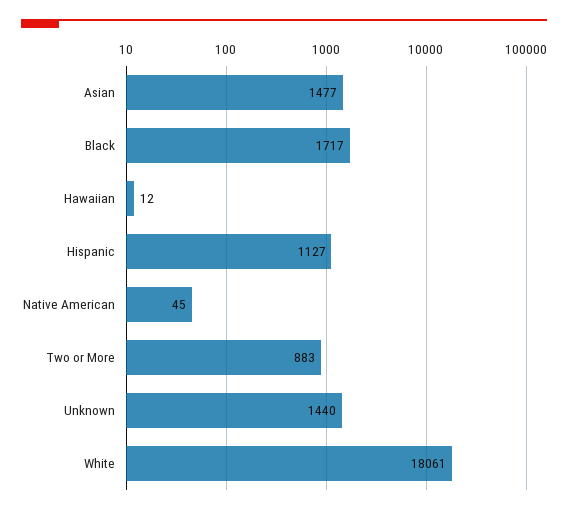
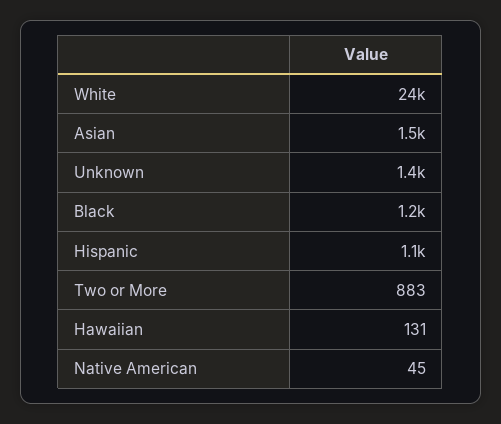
Black: 1717 -> 1200
Hawaiian: 12 -> 131
White: 18061 -> 24000

